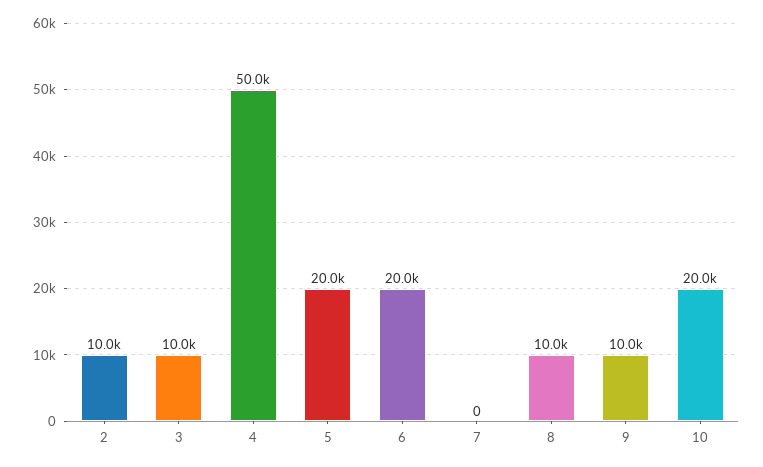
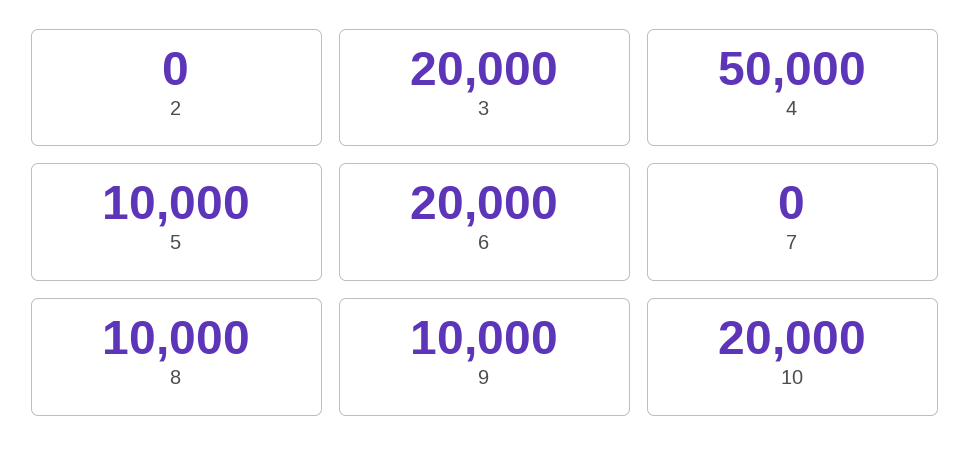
2: 10000 -> 0
3: 10000 -> 20000
5: 20000 -> 10000

